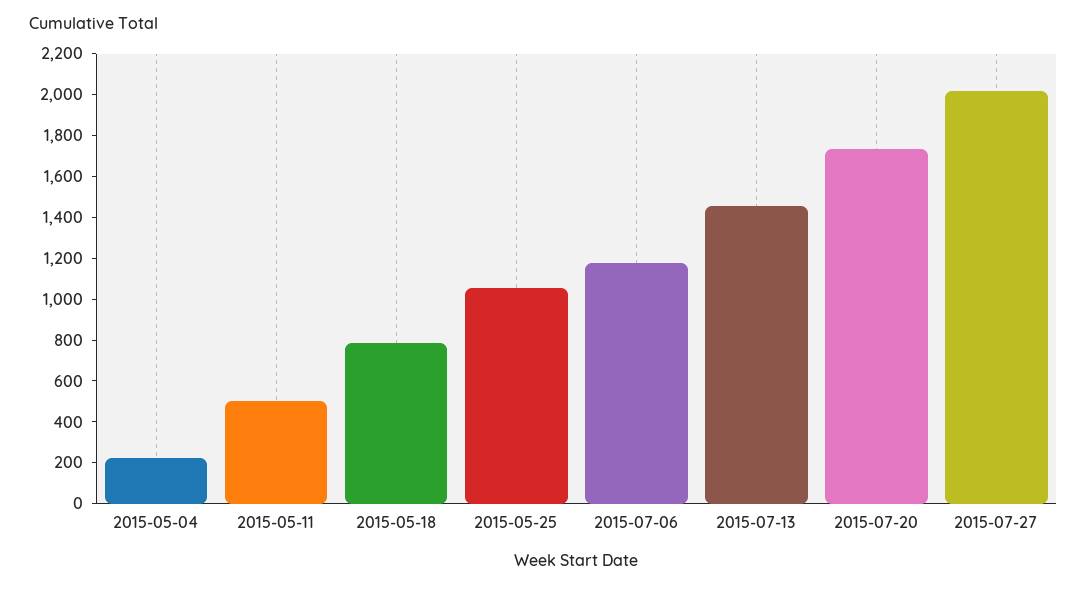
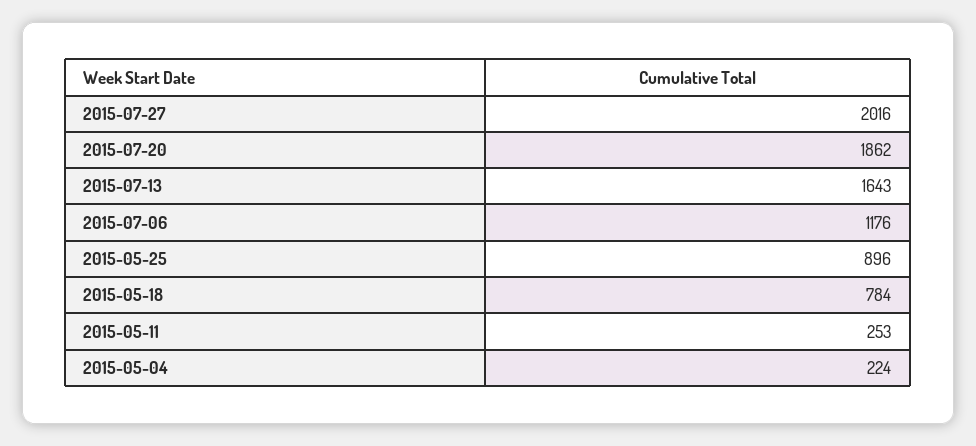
2015-05-11: 500 -> 253
2015-05-25: 1050 -> 896
2015-07-13: 1450 -> 1643
2015-07-20: 1750 -> 1862

